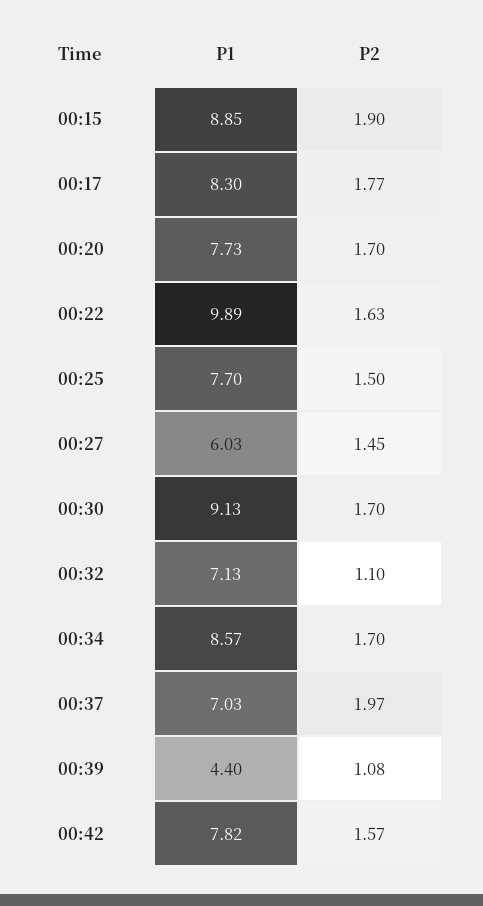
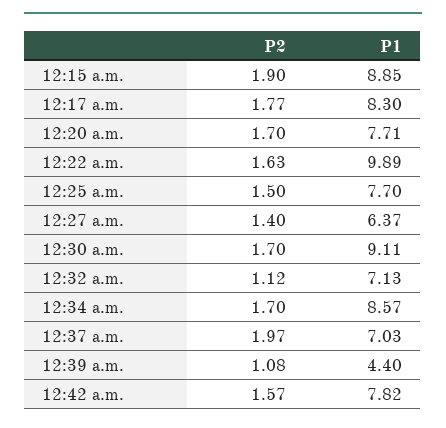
P1, 00:20: 7.73 -> 7.71
P1, 00:27: 6.03 -> 6.37
P2, 00:27: 1.45 -> 1.4
P1, 00:30: 9.13 -> 9.11
P2, 00:32: 1.1 -> 1.12

